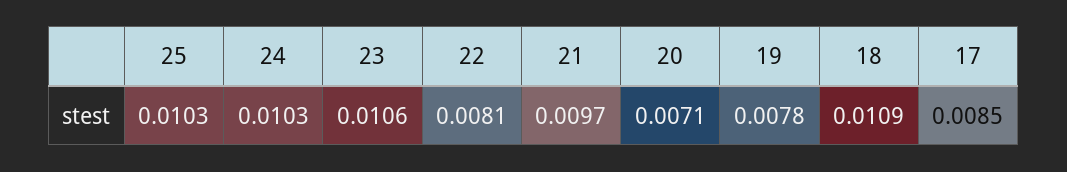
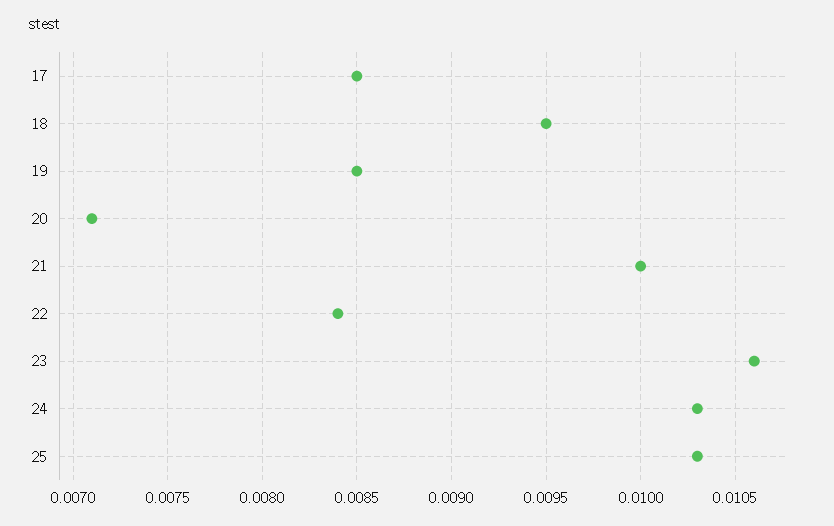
22: 0.0081 -> 0.0084
21: 0.0097 -> 0.01
19: 0.0078 -> 0.0085
18: 0.0109 -> 0.0095

